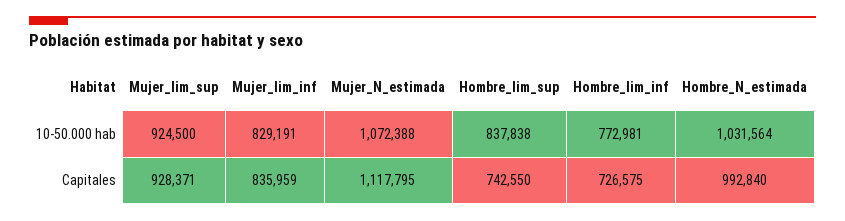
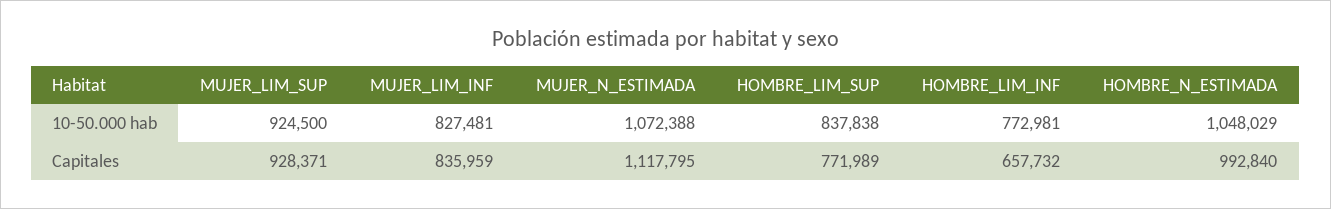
Mujer_lim_inf, 10-50.000 hab: 829191 -> 827481
Hombre_N_estimada, 10-50.000 hab: 1031564 -> 1048029
Hombre_lim_sup, Capitales: 742550 -> 771989
Hombre_lim_inf, Capitales: 726575 -> 657732

